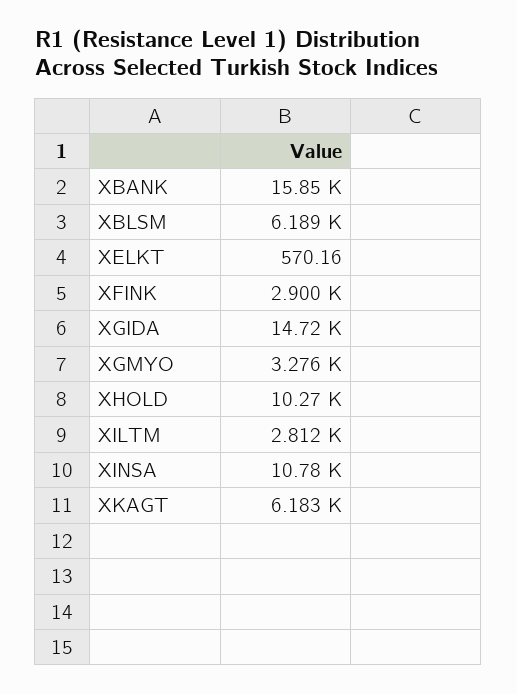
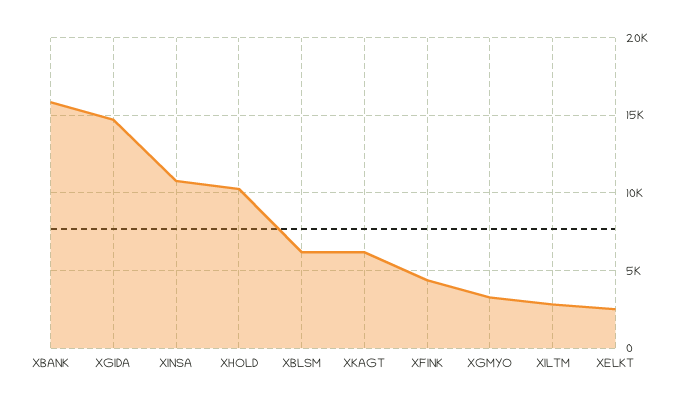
XELKT: 570.16 -> 2500
XFINK: 2900 -> 4500

